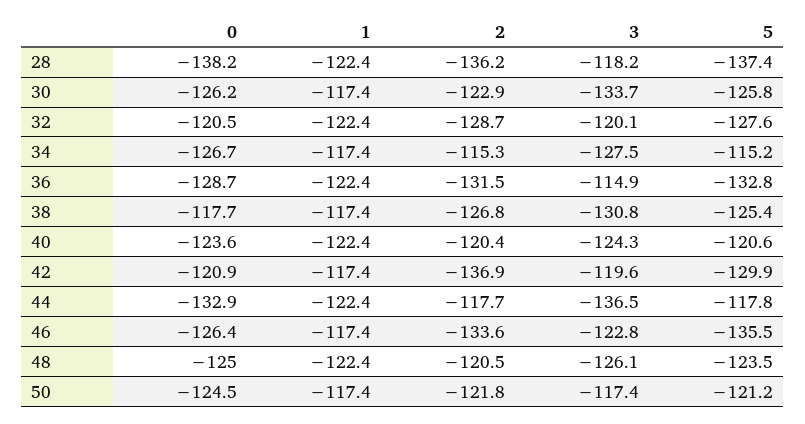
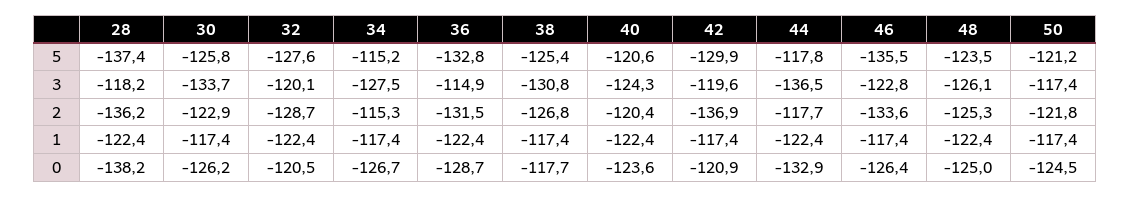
2, 48: -120.5 -> -125.3

